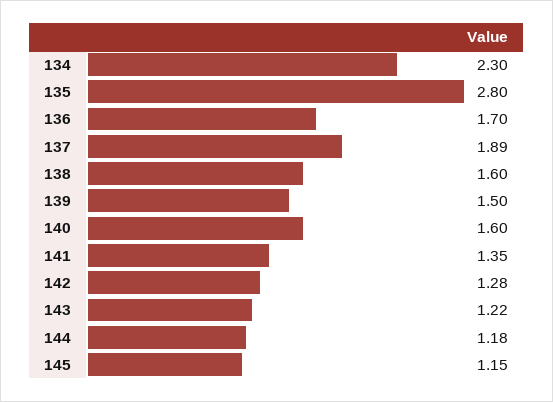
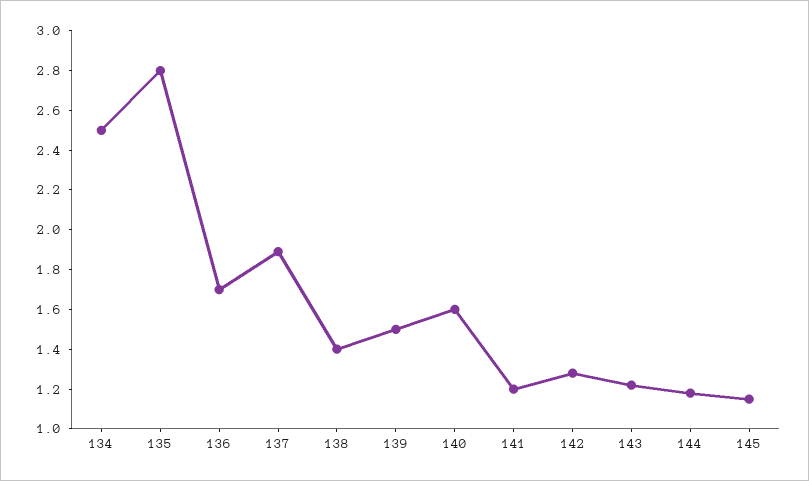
134: 2.3 -> 2.5
138: 1.6 -> 1.4
141: 1.35 -> 1.2

